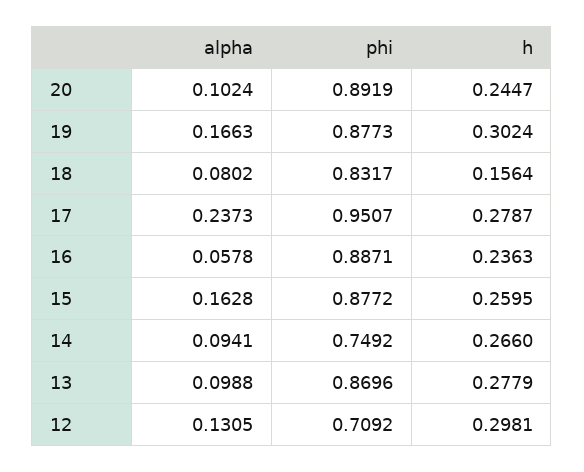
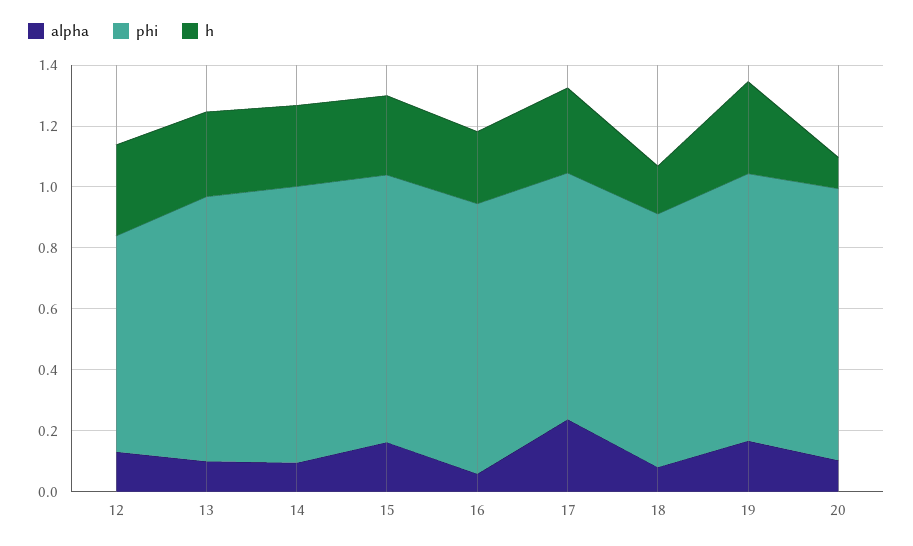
h, 20: 0.2447 -> 0.1
phi, 17: 0.9507 -> 0.8
phi, 14: 0.7492 -> 0.9

